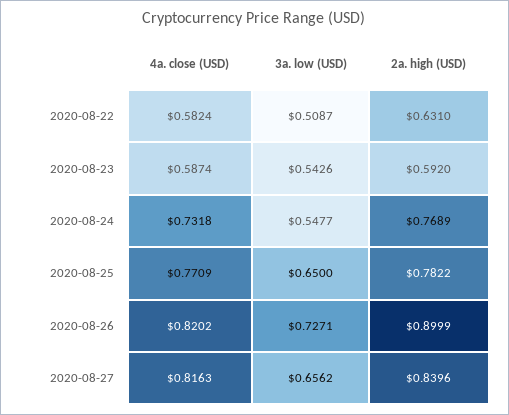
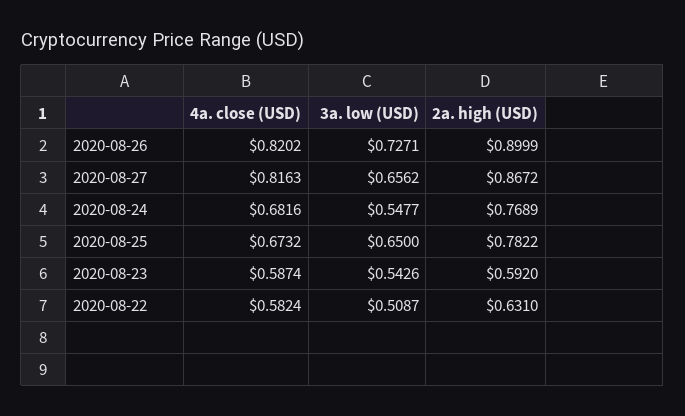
4a. close (USD), 2020-08-24: 0.7318 -> 0.6816
4a. close (USD), 2020-08-25: 0.7709 -> 0.6732
2a. high (USD), 2020-08-27: 0.8396 -> 0.8672

